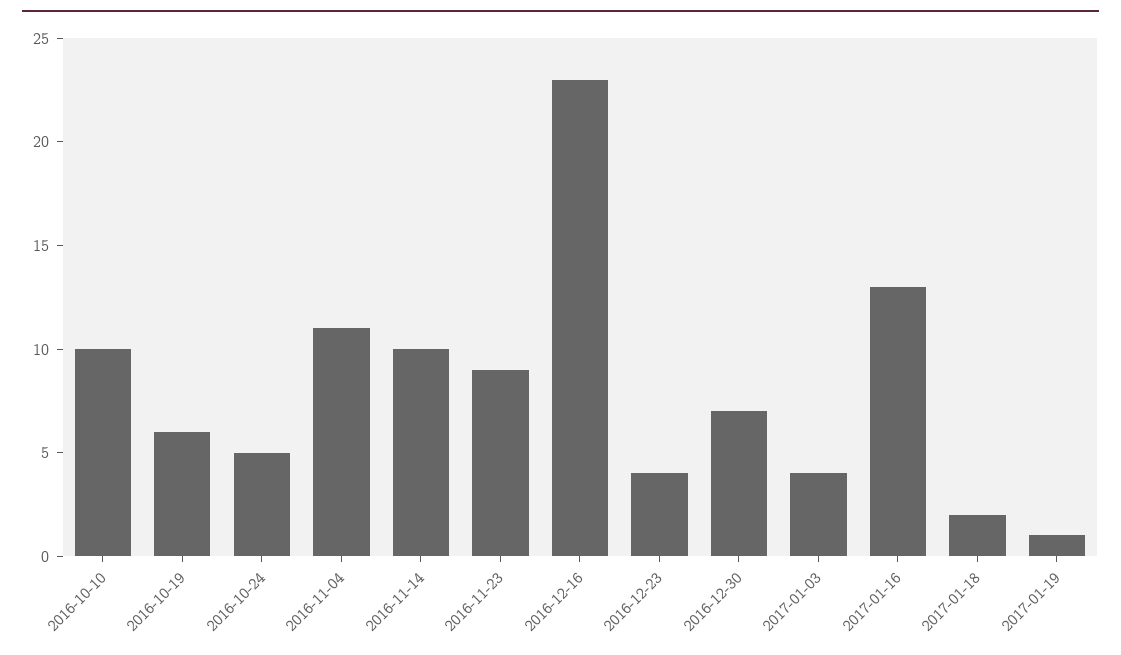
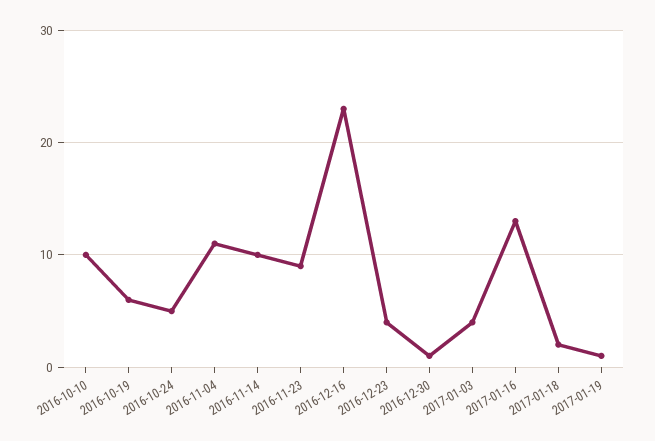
2016-12-30: 7 -> 1

